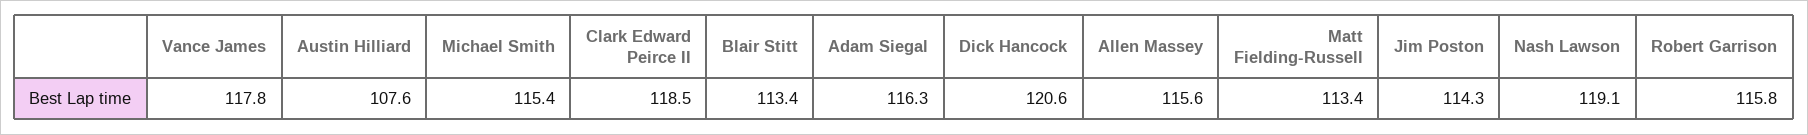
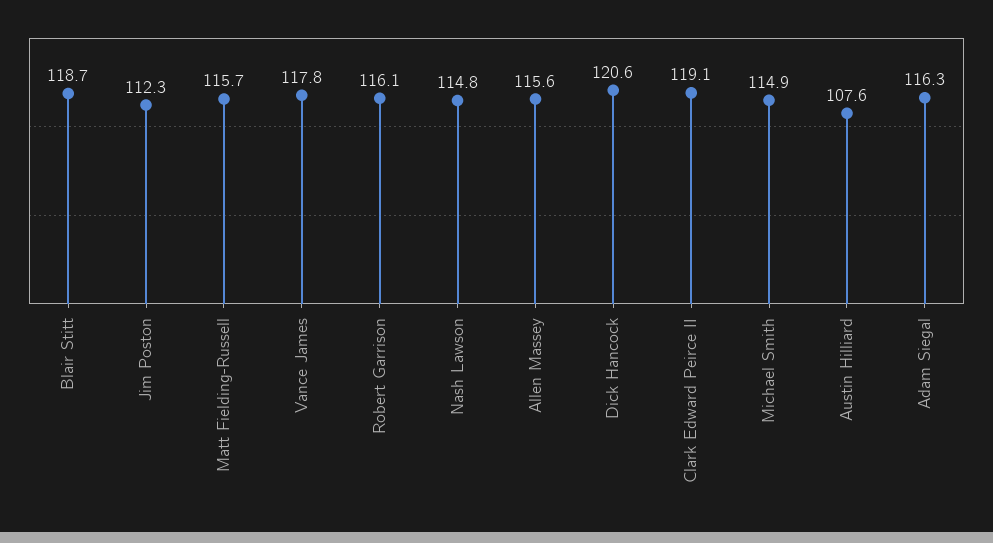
Michael Smith: 115.4 -> 114.9
Clark Edward Peirce II: 118.5 -> 119.1
Blair Stitt: 113.4 -> 118.7
Matt Fielding-Russell: 113.4 -> 115.7
Jim Poston: 114.3 -> 112.3
Nash Lawson: 119.1 -> 114.8
Robert Garrison: 115.8 -> 116.1

